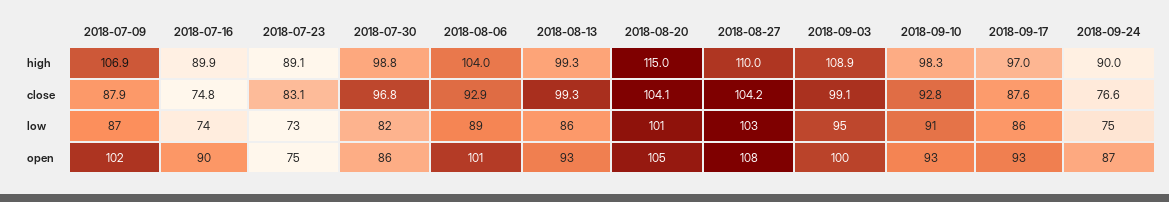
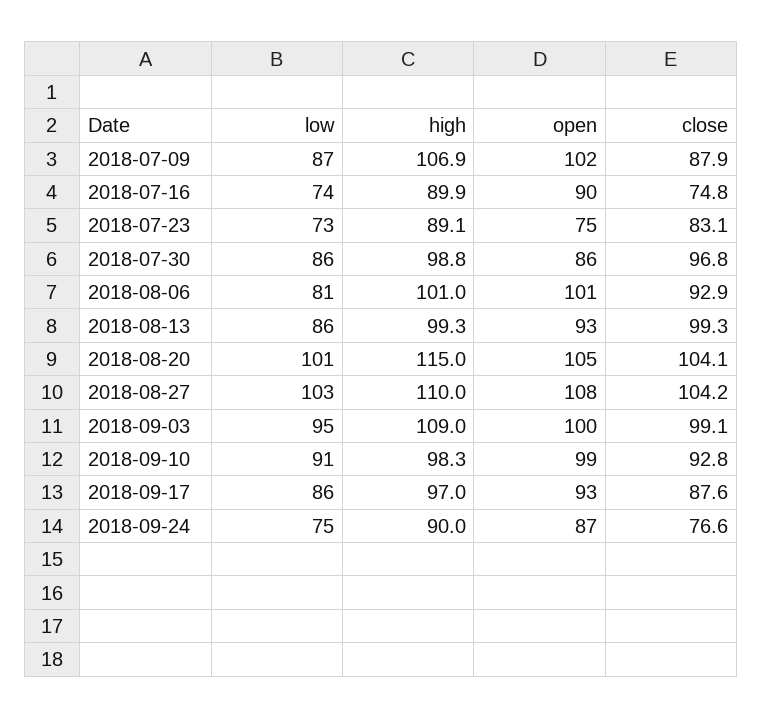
2018-08-06, high: 104 -> 101
2018-09-03, high: 108.9 -> 109
2018-07-30, low: 82 -> 86
2018-08-06, low: 89 -> 81
2018-09-10, open: 93 -> 99

